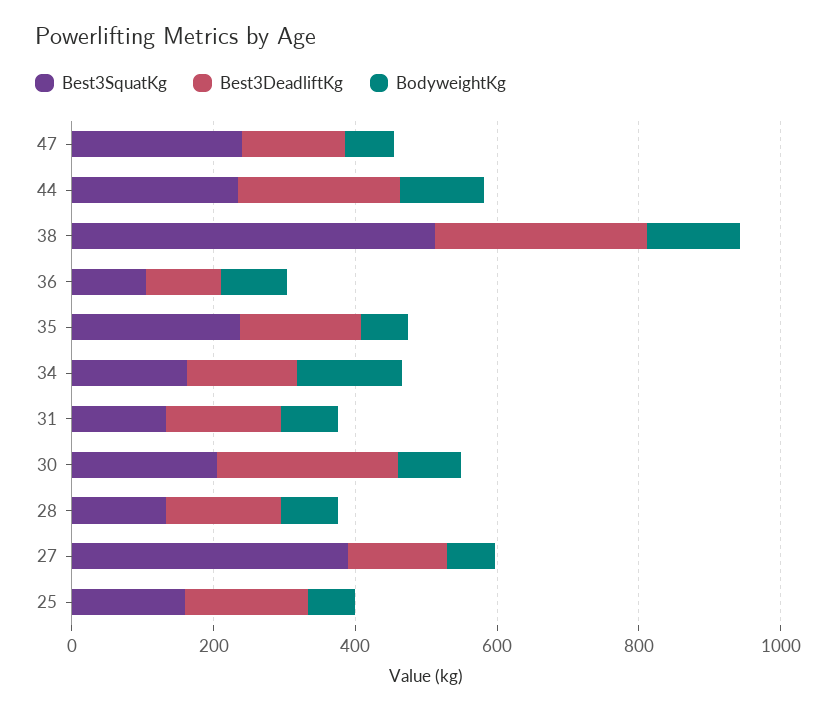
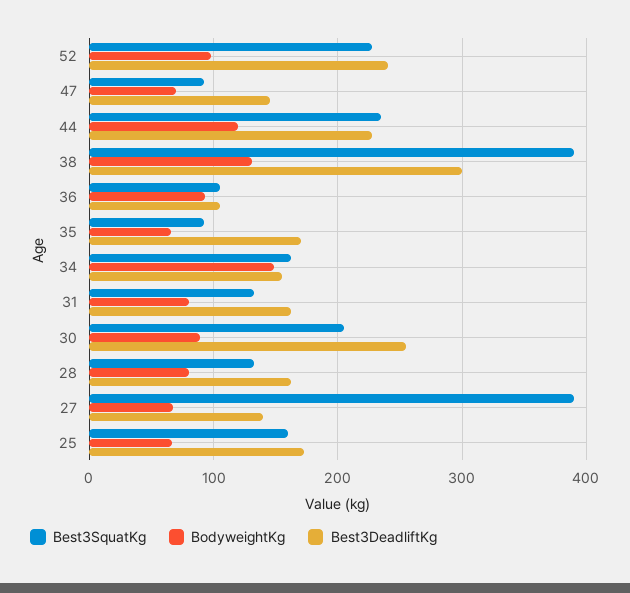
Best3SquatKg, 47: 250 -> 90
Best3SquatKg, 38: 500 -> 390
Best3SquatKg, 35: 250 -> 90
Best3SquatKg, 52: none -> 230
BodyweightKg, 52: none -> 100
Best3DeadliftKg, 52: none -> 240

